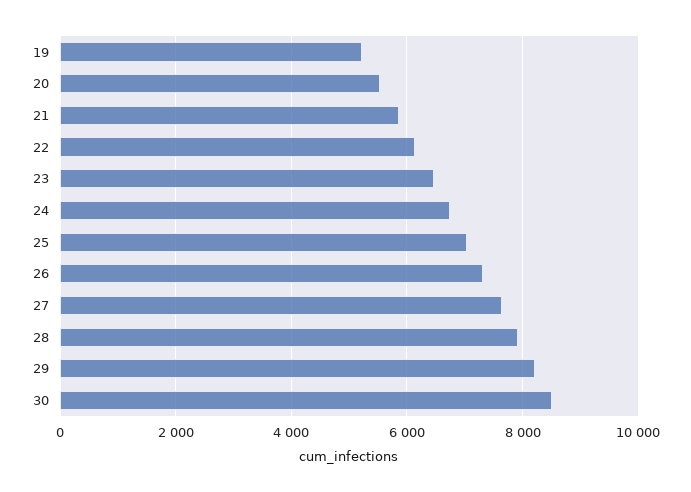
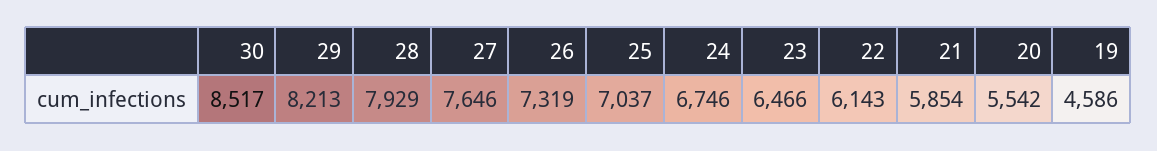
19: 5200 -> 4586

